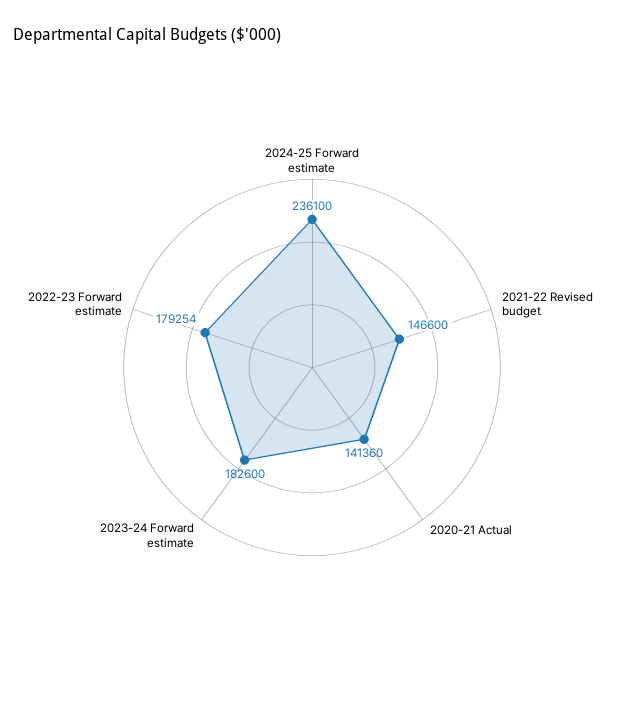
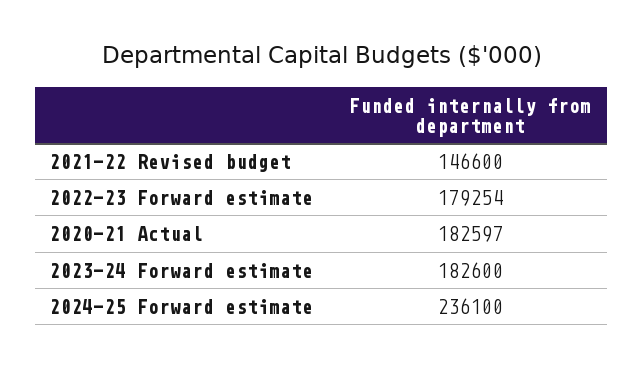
2020-21 Actual: 141360 -> 182597

